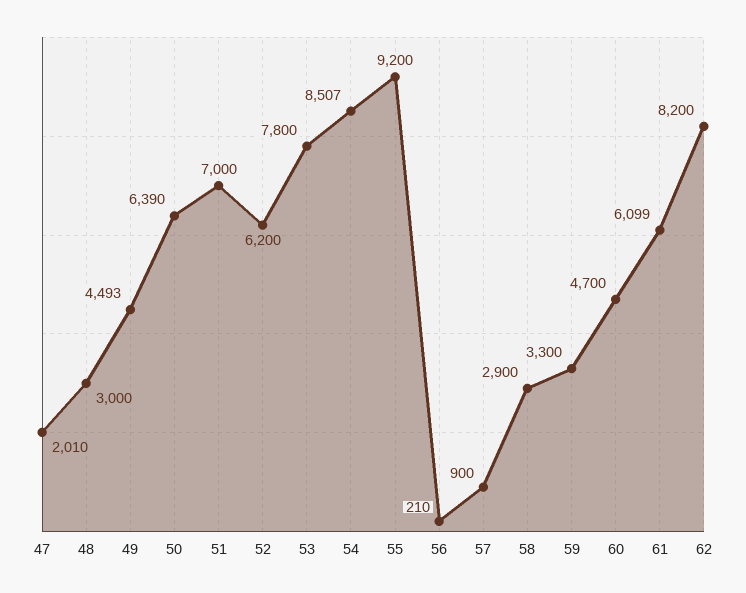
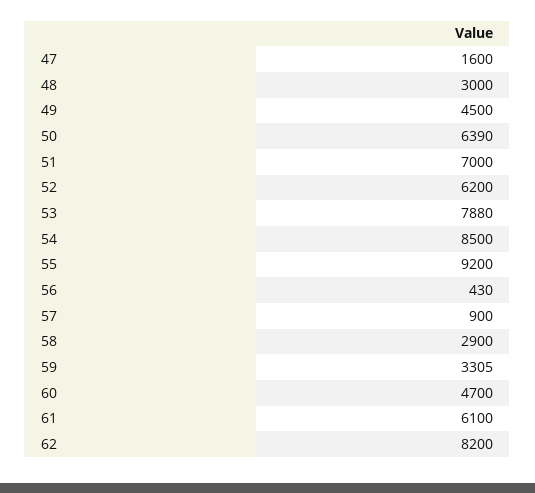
47: 2010 -> 1600
49: 4493 -> 4500
53: 7800 -> 7880
54: 8507 -> 8500
56: 210 -> 430
59: 3300 -> 3305
61: 6099 -> 6100

